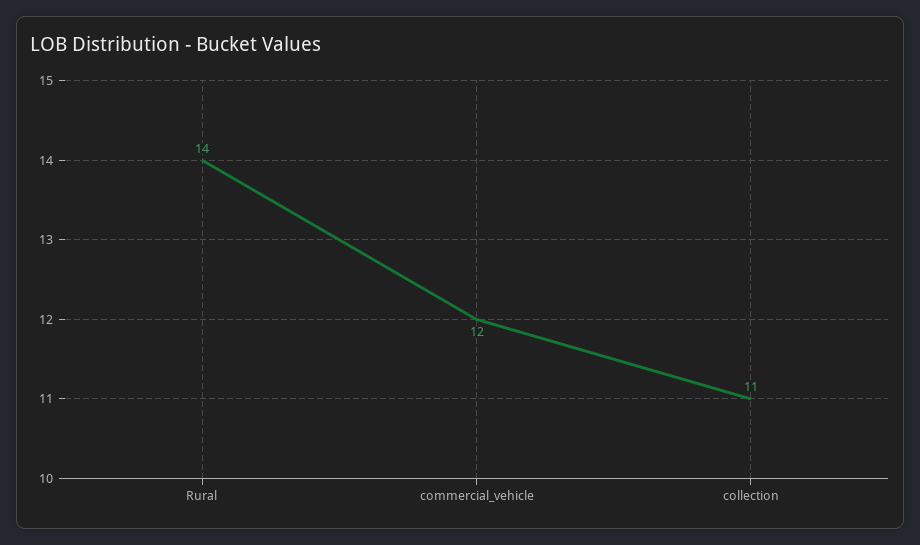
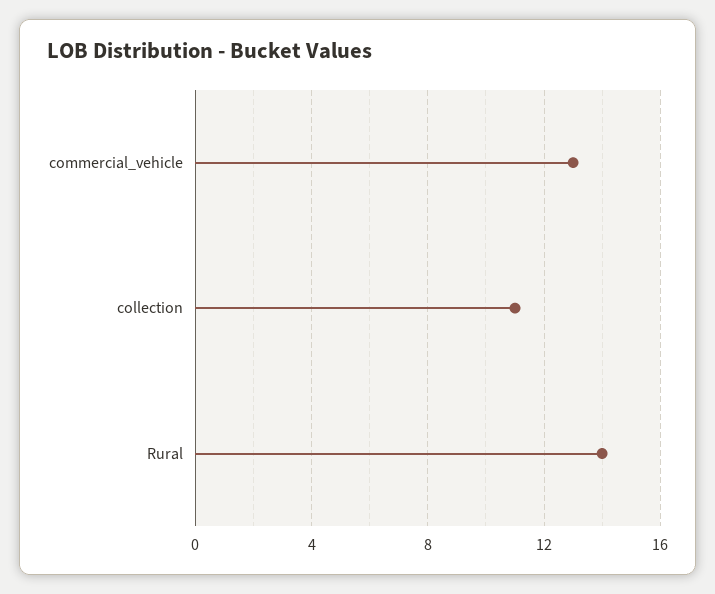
commercial_vehicle: 12 -> 13

